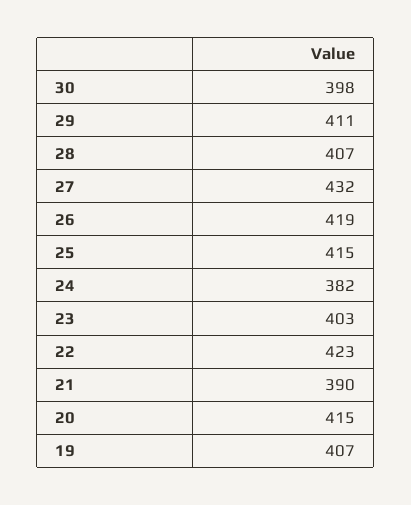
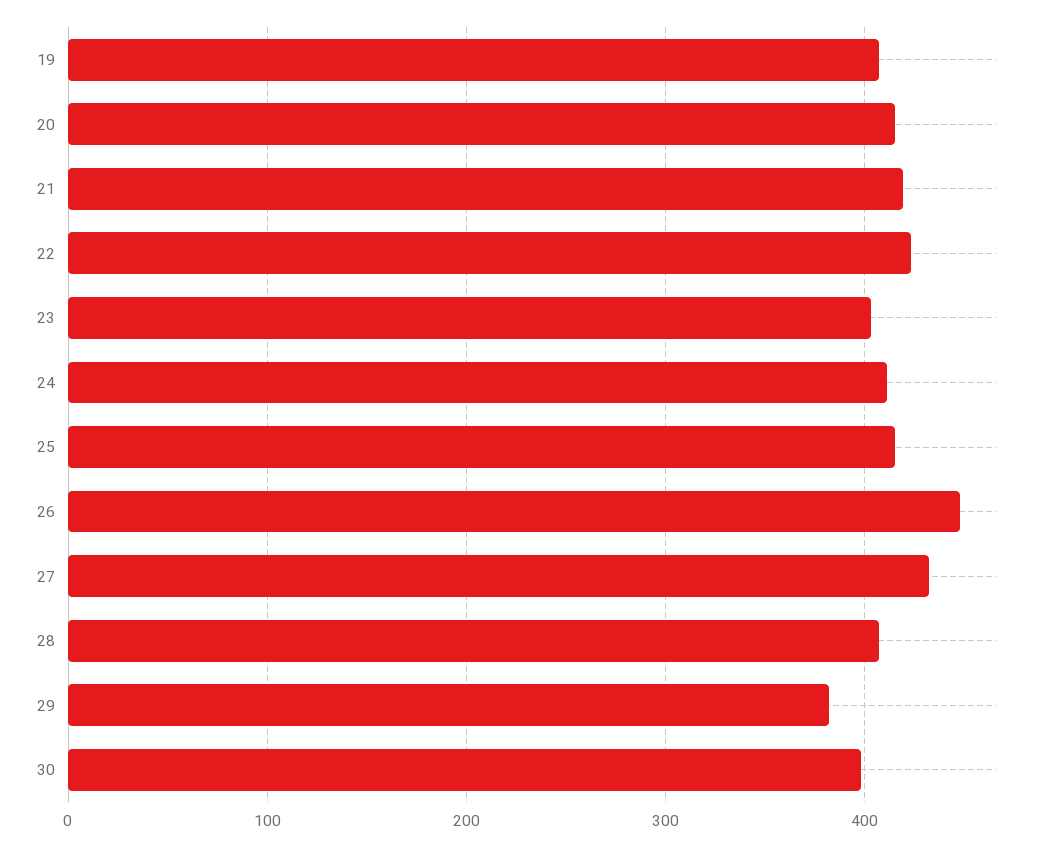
29: 411 -> 380
26: 419 -> 450
24: 382 -> 410
21: 390 -> 420

